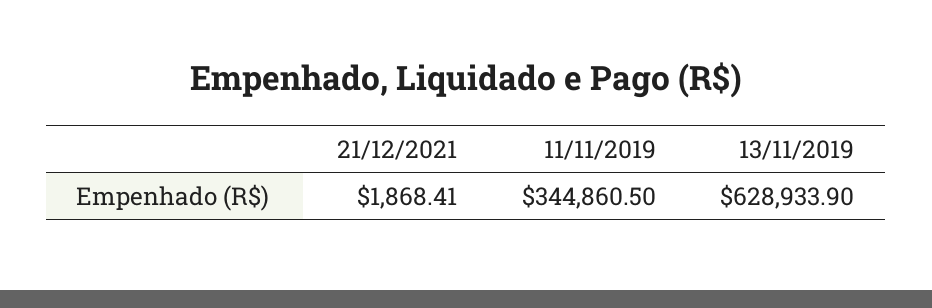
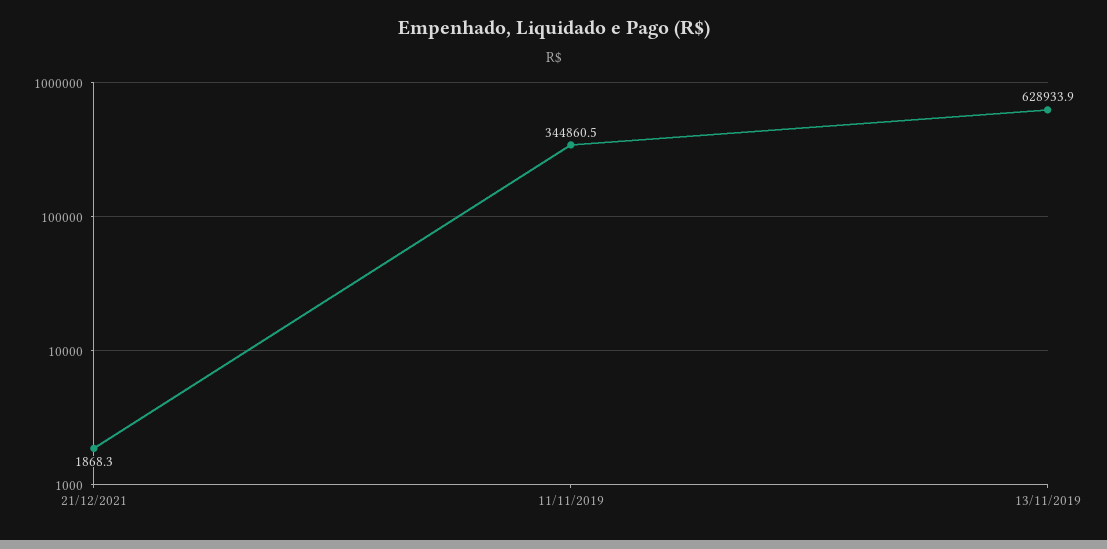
21/12/2021: 1868.41 -> 1868.3

